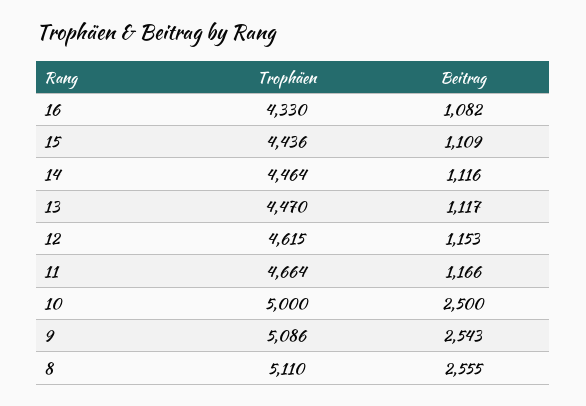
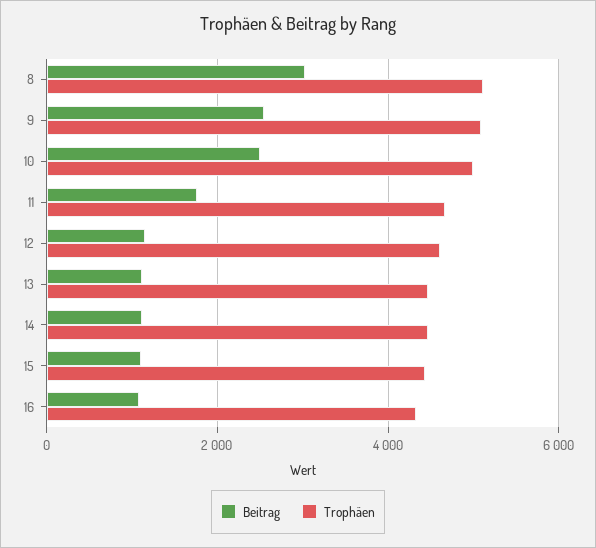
Beitrag, 11: 1166 -> 1800
Beitrag, 8: 2555 -> 3000

